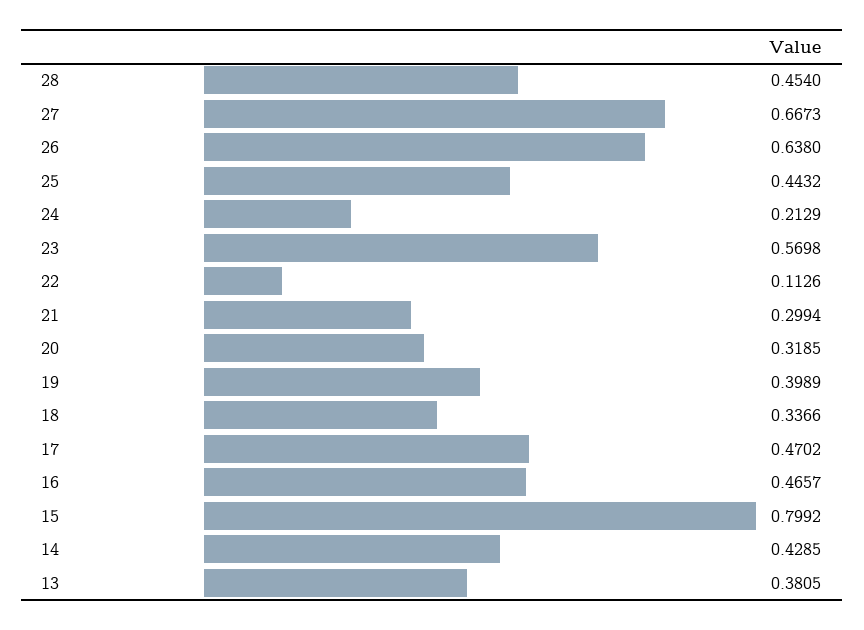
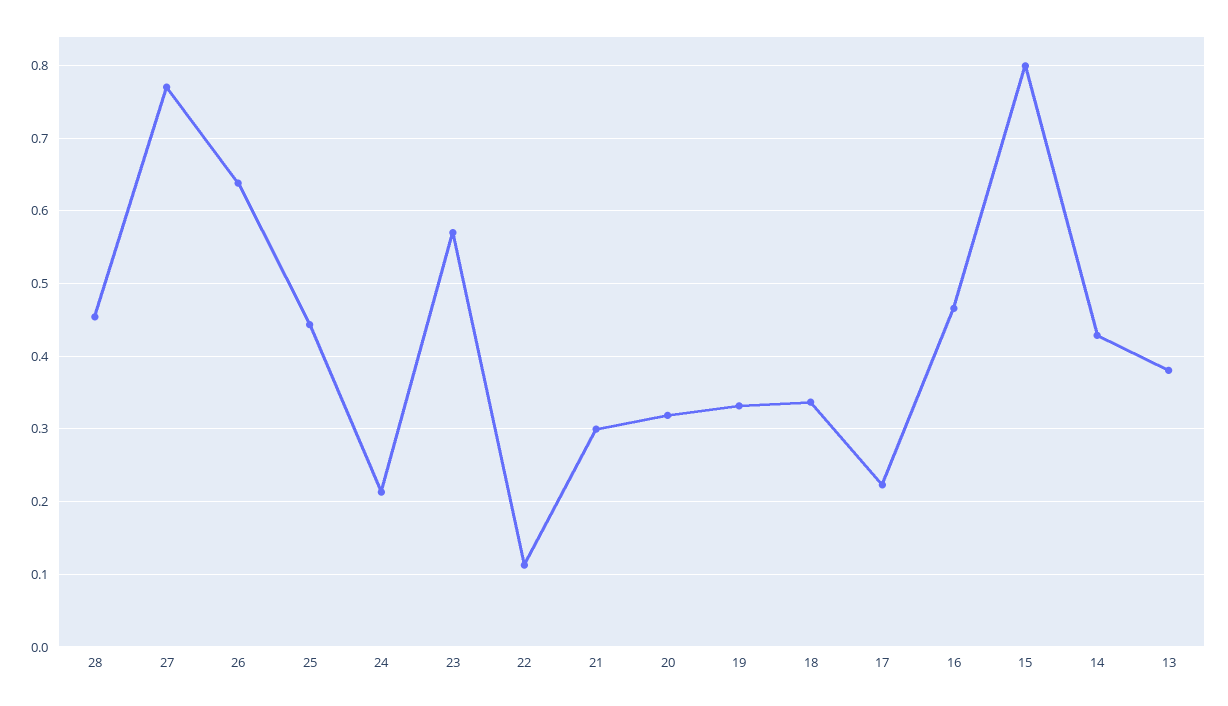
27: 0.6673 -> 0.77
19: 0.3989 -> 0.33
17: 0.4702 -> 0.22

